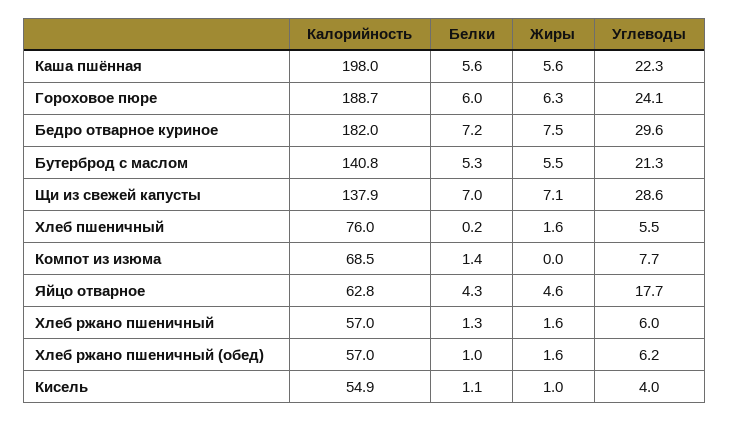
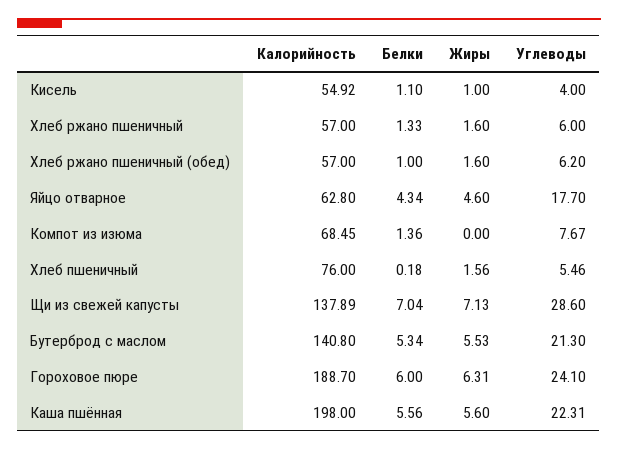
Калорийность, Бедро отварное куриное: 182 -> none
Белки, Бедро отварное куриное: 7.2 -> none
Жиры, Бедро отварное куриное: 7.5 -> none
Углеводы, Бедро отварное куриное: 29.6 -> none

